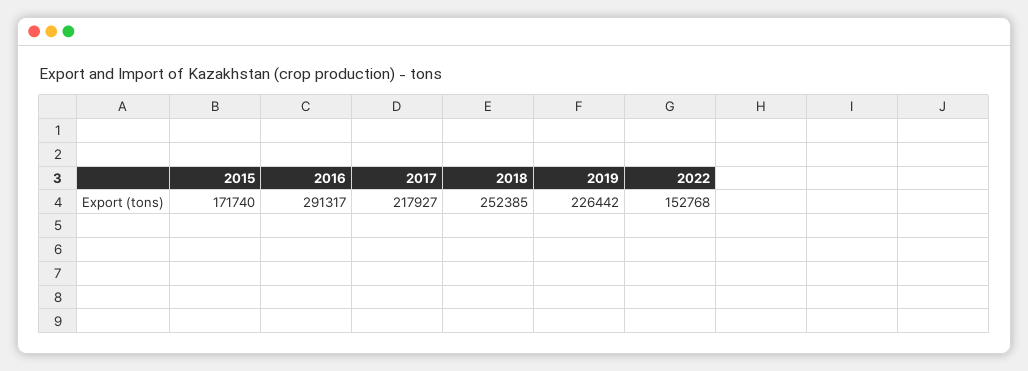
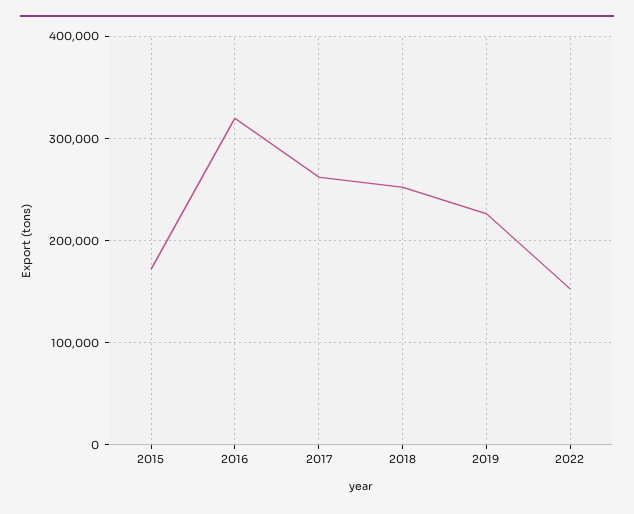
2016: 291317 -> 320000
2017: 217927 -> 260000

